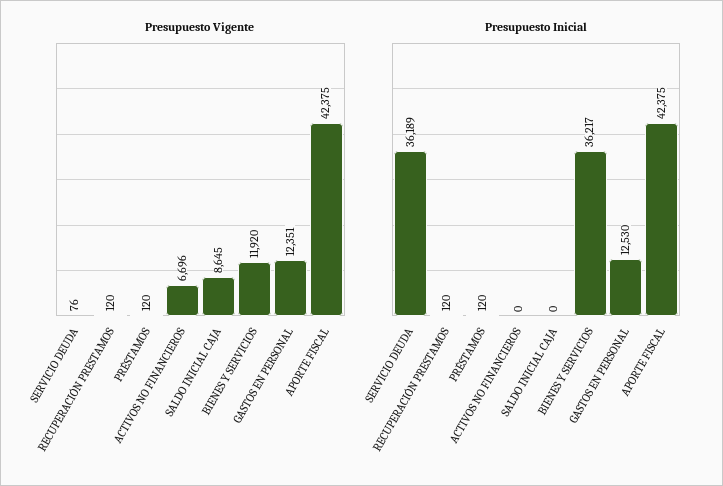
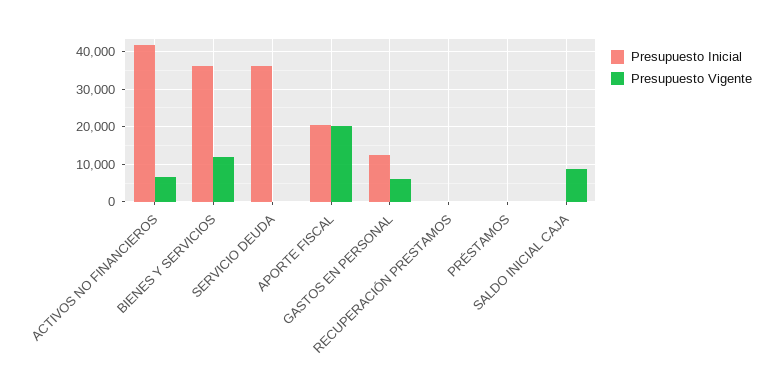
Presupuesto Vigente, GASTOS EN PERSONAL: 12351 -> 6000
Presupuesto Vigente, APORTE FISCAL: 42375 -> 20000
Presupuesto Inicial, ACTIVOS NO FINANCIEROS: 0 -> 42000
Presupuesto Inicial, APORTE FISCAL: 42375 -> 20000

